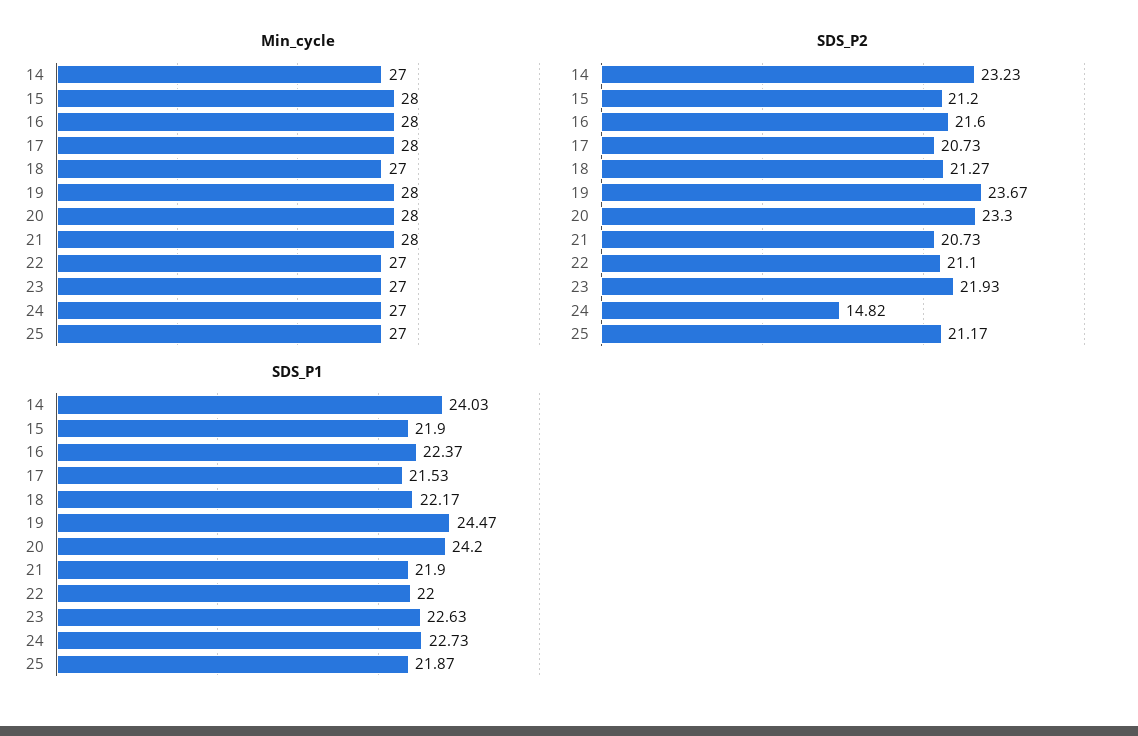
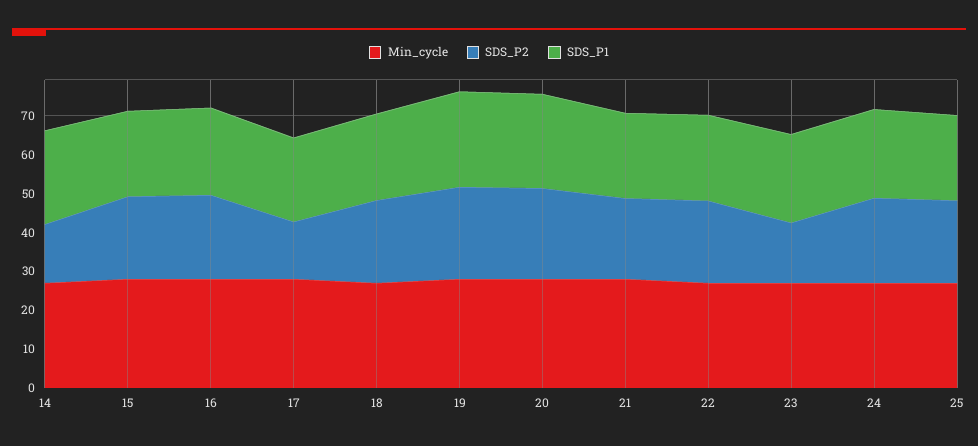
SDS_P2, 14: 23.23 -> 15
SDS_P2, 17: 20.73 -> 15
SDS_P2, 23: 21.93 -> 15
SDS_P2, 24: 14.82 -> 22.5

